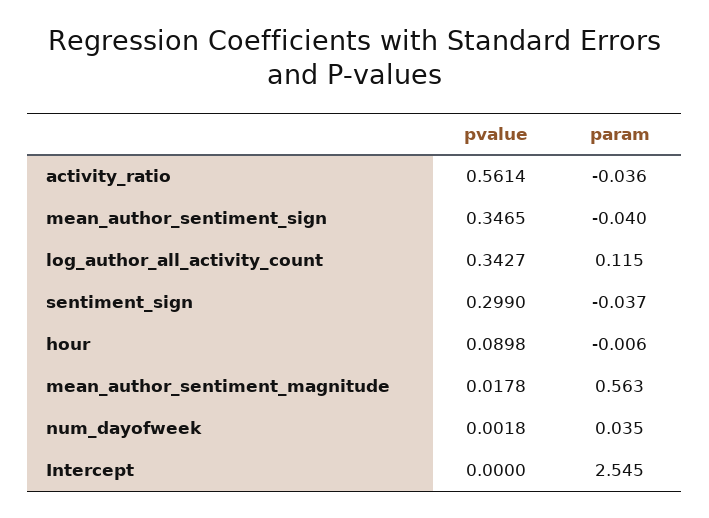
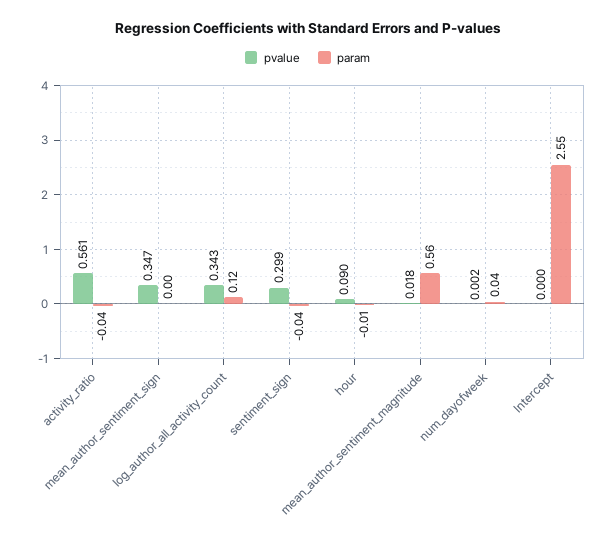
param, mean_author_sentiment_sign: -0.04 -> 0

